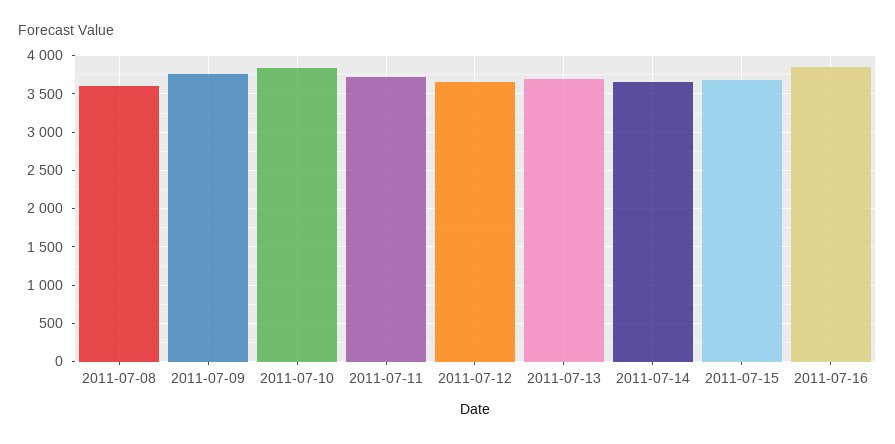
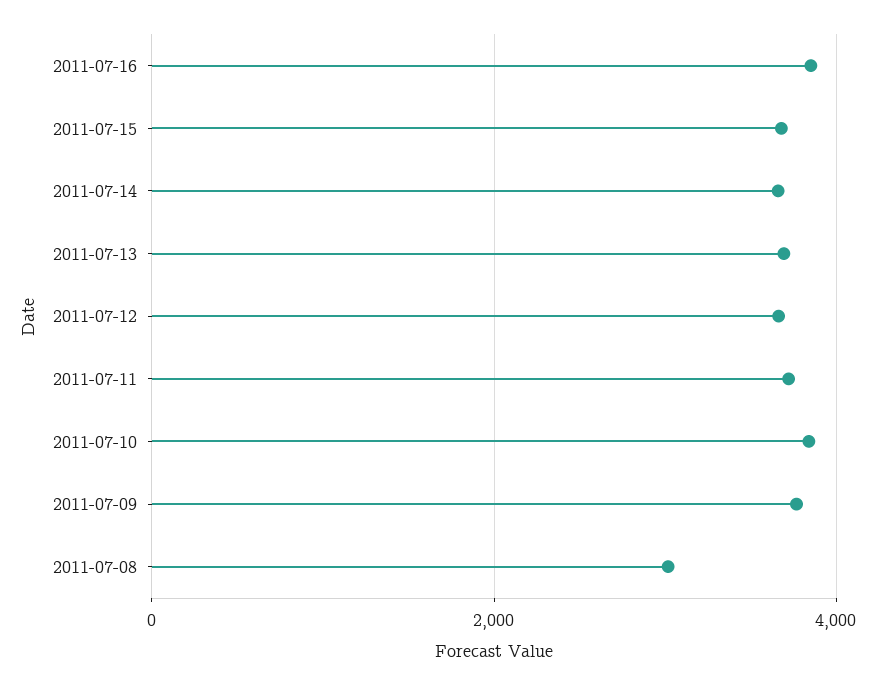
2011-07-08: 3600 -> 3000

